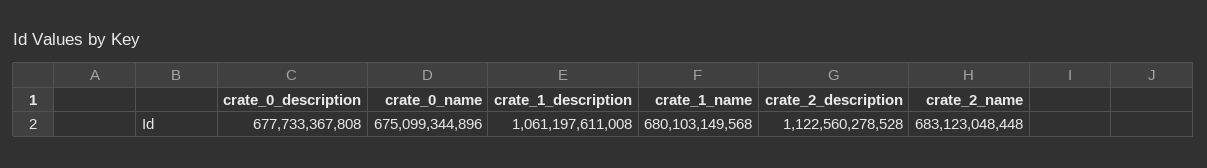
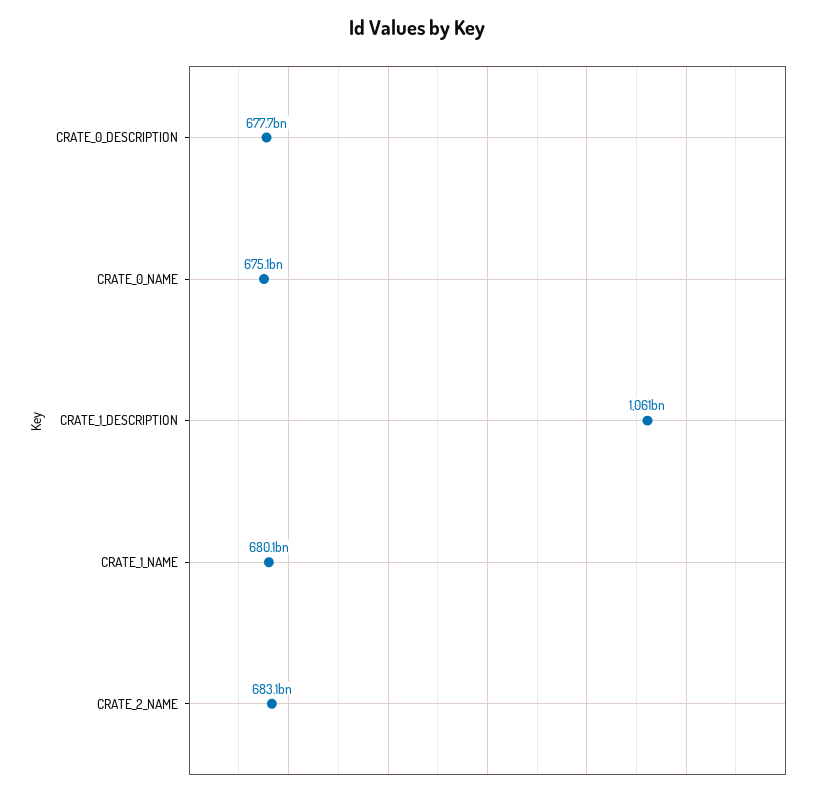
crate_2_description: 1122560278528 -> none

